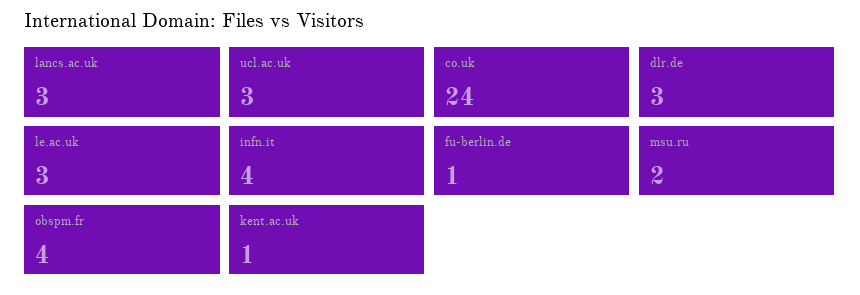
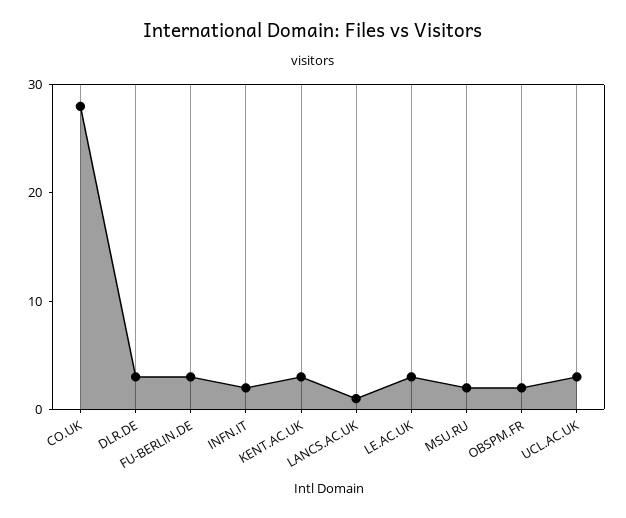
lancs.ac.uk: 3 -> 1
co.uk: 24 -> 28
infn.it: 4 -> 2
fu-berlin.de: 1 -> 3
obspm.fr: 4 -> 2
kent.ac.uk: 1 -> 3

